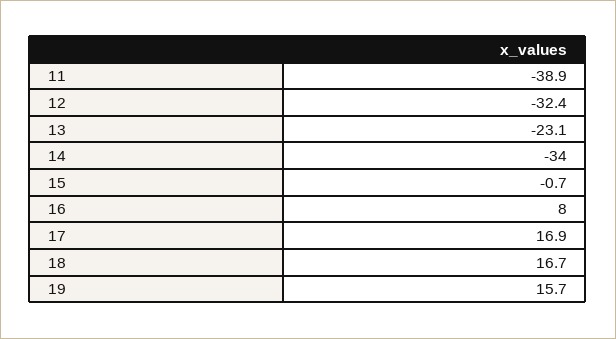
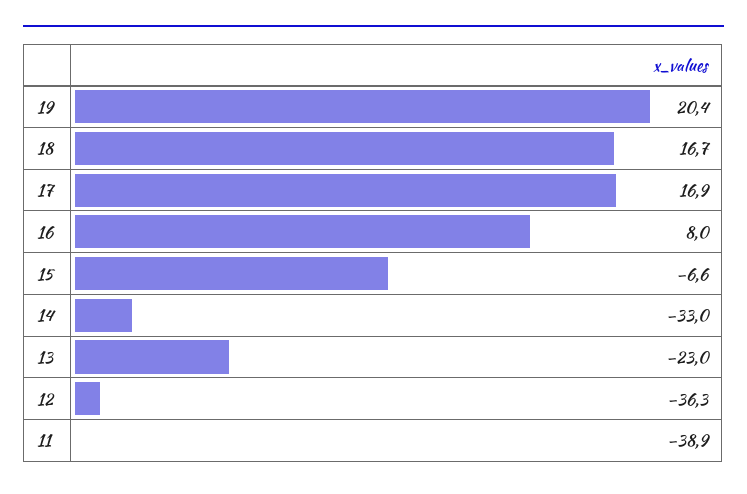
12: -32.4 -> -36.3
13: -23.1 -> -23
14: -34 -> -33
15: -0.7 -> -6.6
19: 15.7 -> 20.4

